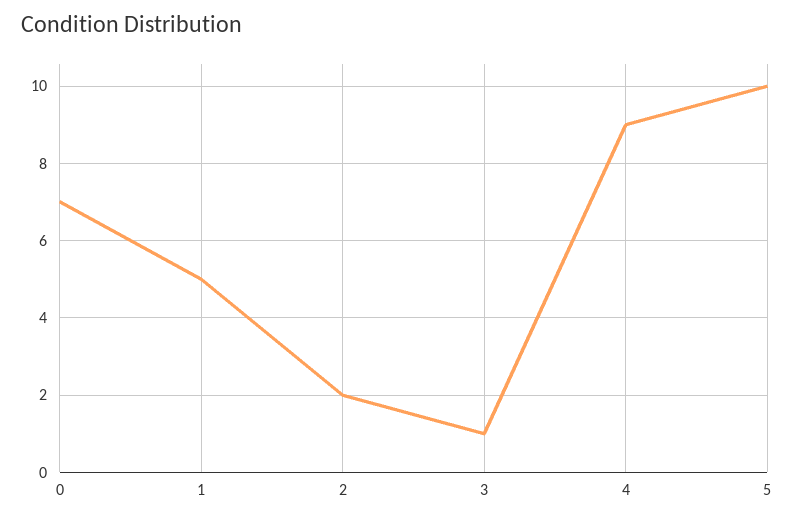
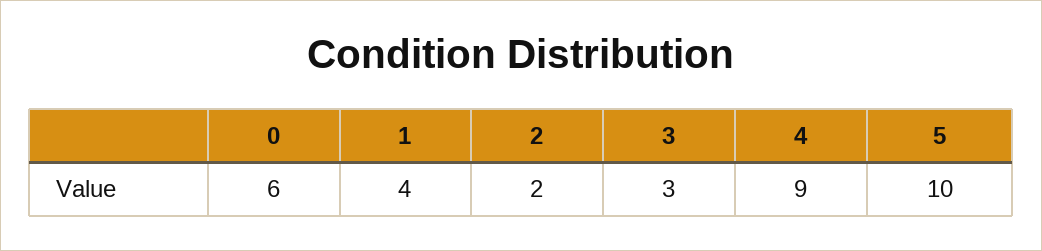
0: 7 -> 6
1: 5 -> 4
3: 1 -> 3

